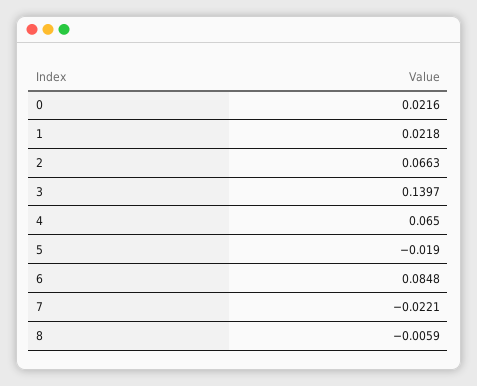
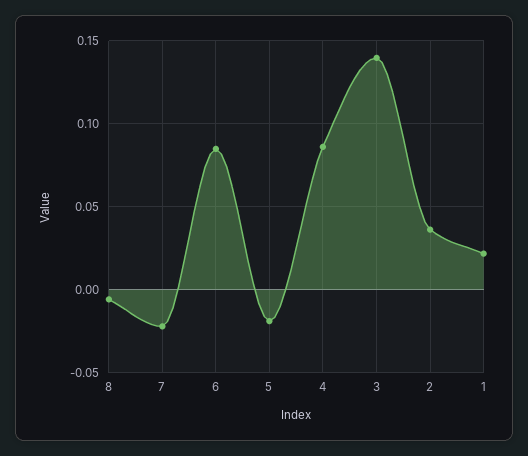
0: 0.0216 -> none
2: 0.0663 -> 0.035
4: 0.065 -> 0.085

